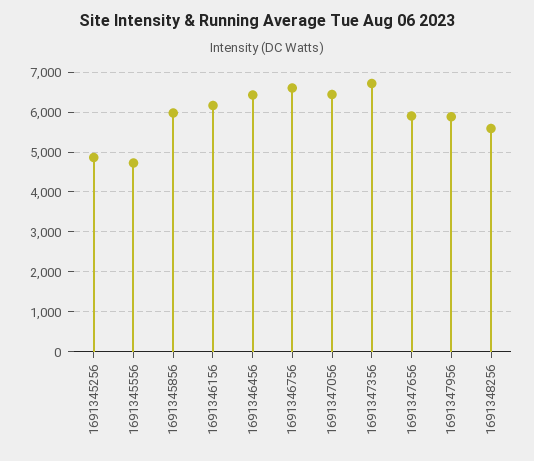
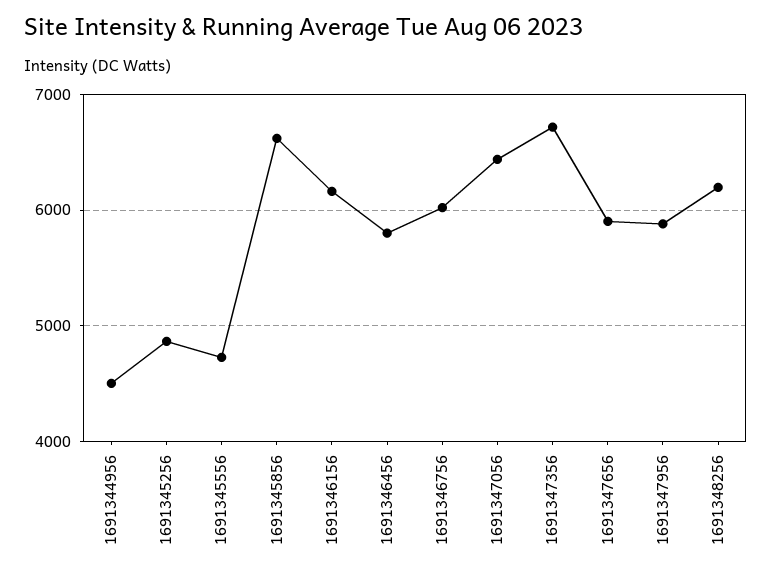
1691345856: 6000 -> 6600
1691346456: 6400 -> 5800
1691346756: 6600 -> 6000
1691348256: 5600 -> 6200
1691344956: none -> 4500

